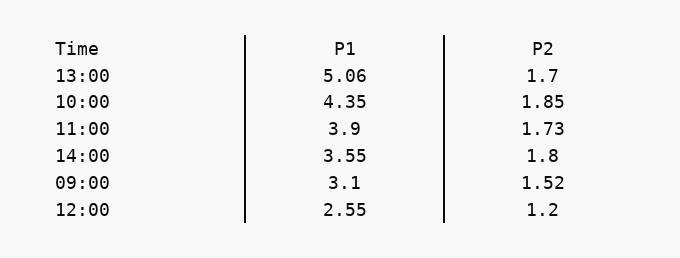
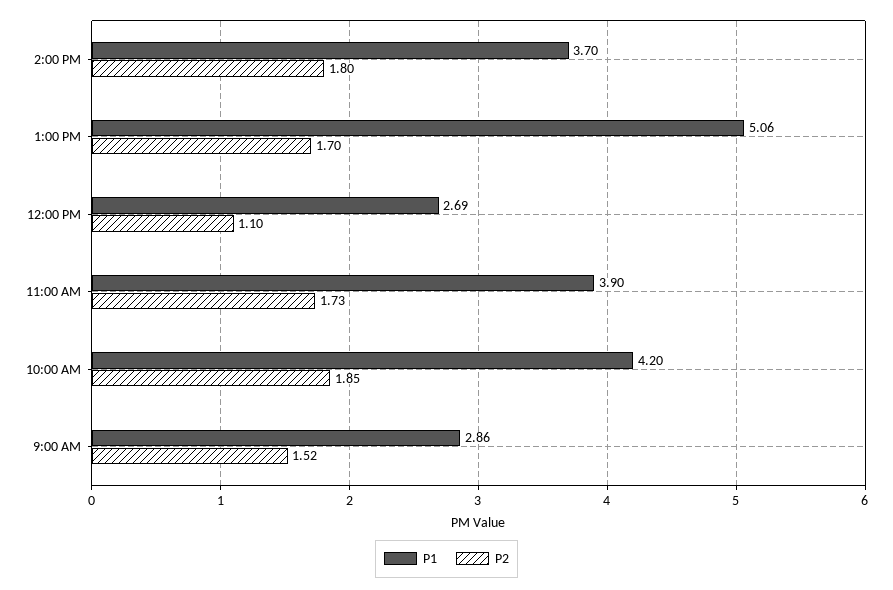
P1, 10:00: 4.35 -> 4.2
P1, 14:00: 3.55 -> 3.7
P1, 09:00: 3.1 -> 2.86
P1, 12:00: 2.55 -> 2.69
P2, 12:00: 1.2 -> 1.1

